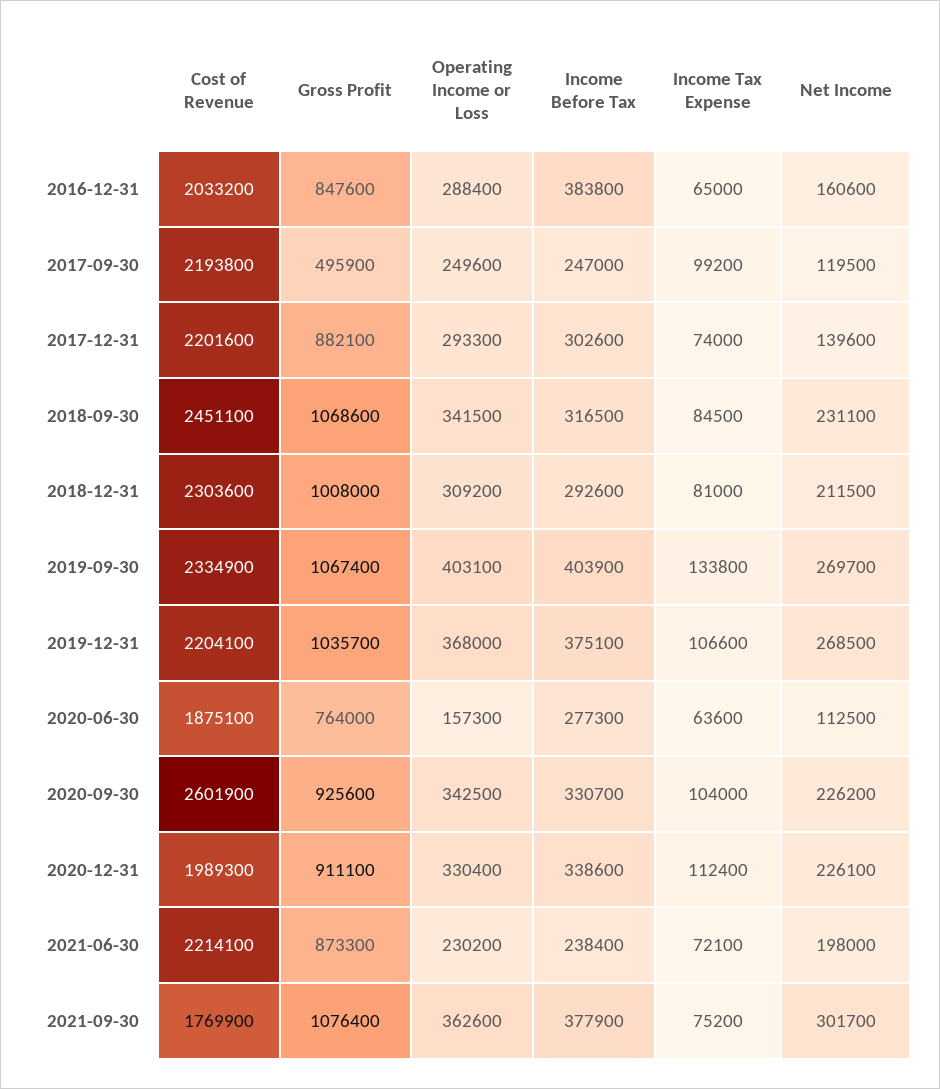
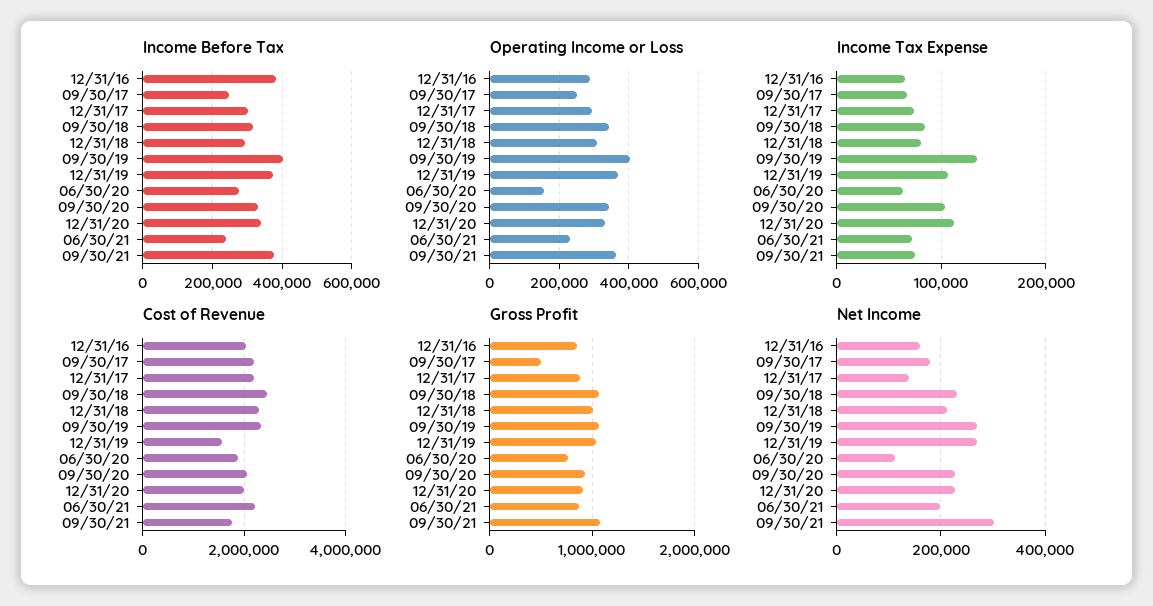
Income Tax Expense, 2017-09-30: 99200 -> 70000
Net Income, 2017-09-30: 119500 -> 180000
Cost of Revenue, 2019-12-31: 2204100 -> 1600000
Cost of Revenue, 2020-09-30: 2601900 -> 2000000

